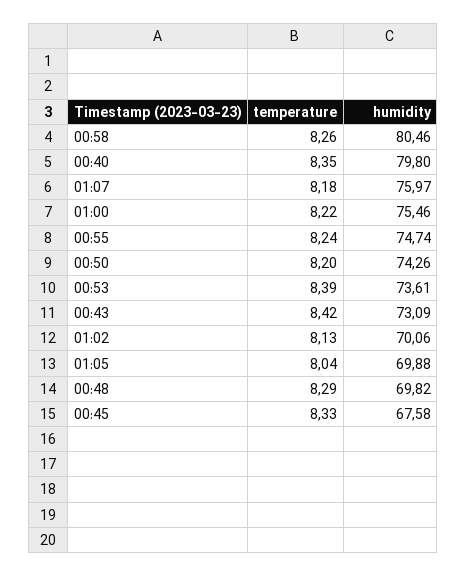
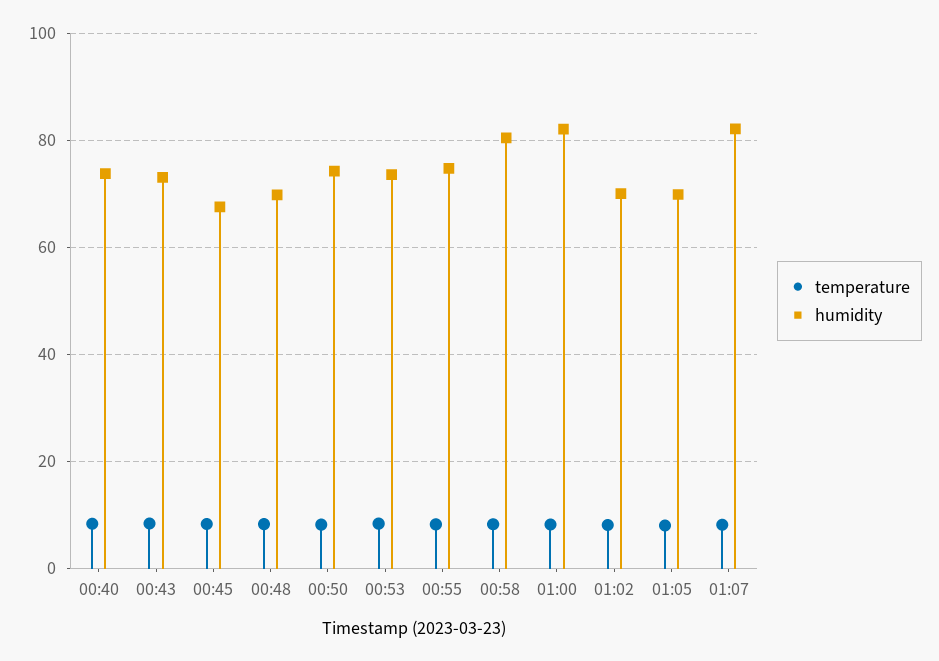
humidity, 00:40: 79.8 -> 74
humidity, 01:07: 75.97 -> 82
humidity, 01:00: 75.46 -> 82

